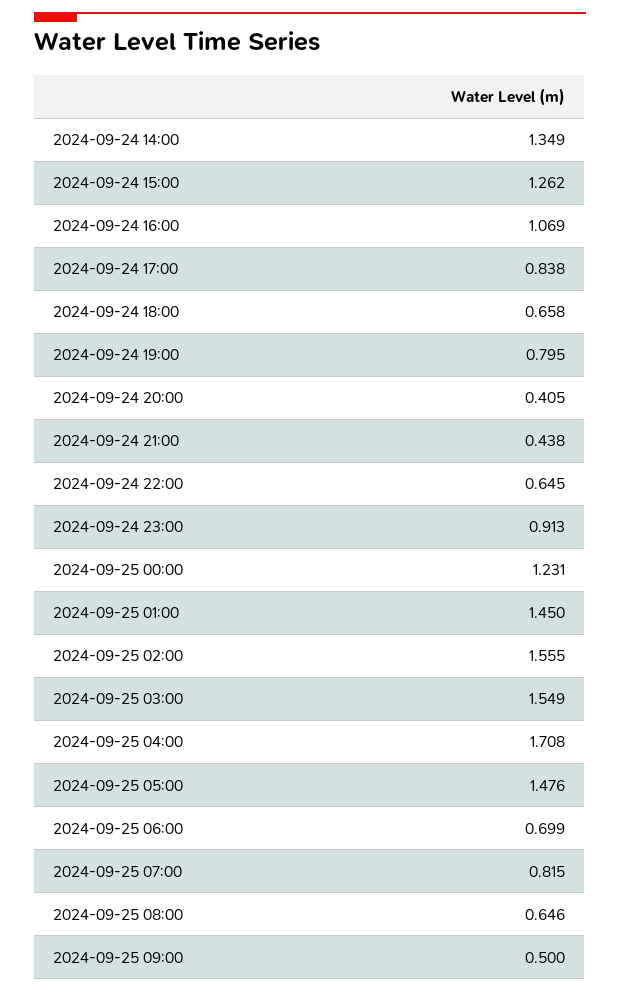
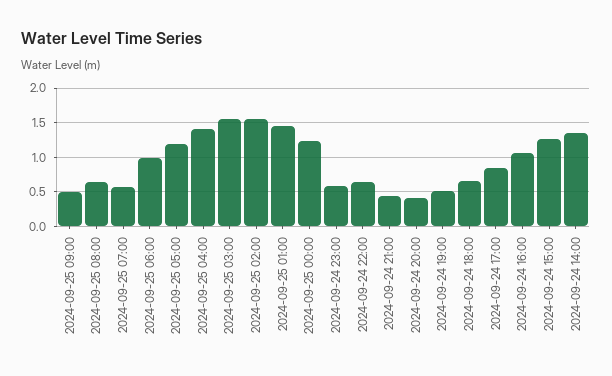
2024-09-24 19:00: 0.795 -> 0.5
2024-09-24 23:00: 0.913 -> 0.6
2024-09-25 04:00: 1.708 -> 1.4
2024-09-25 05:00: 1.476 -> 1.2
2024-09-25 06:00: 0.699 -> 1
2024-09-25 07:00: 0.815 -> 0.6

